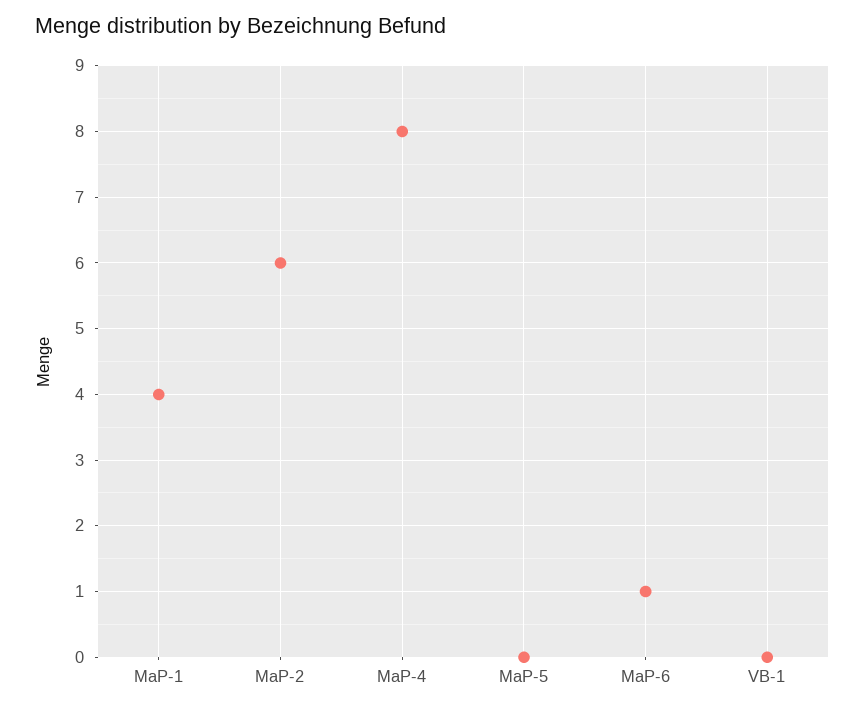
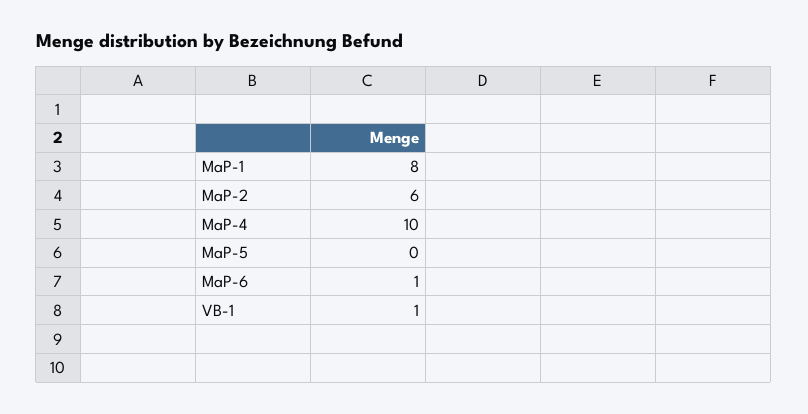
MaP-1: 4 -> 8
MaP-4: 8 -> 10
VB-1: 0 -> 1

